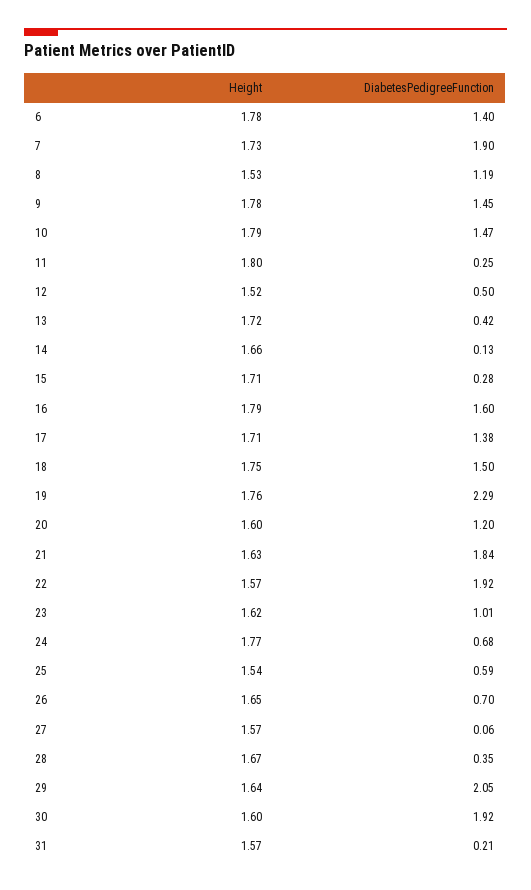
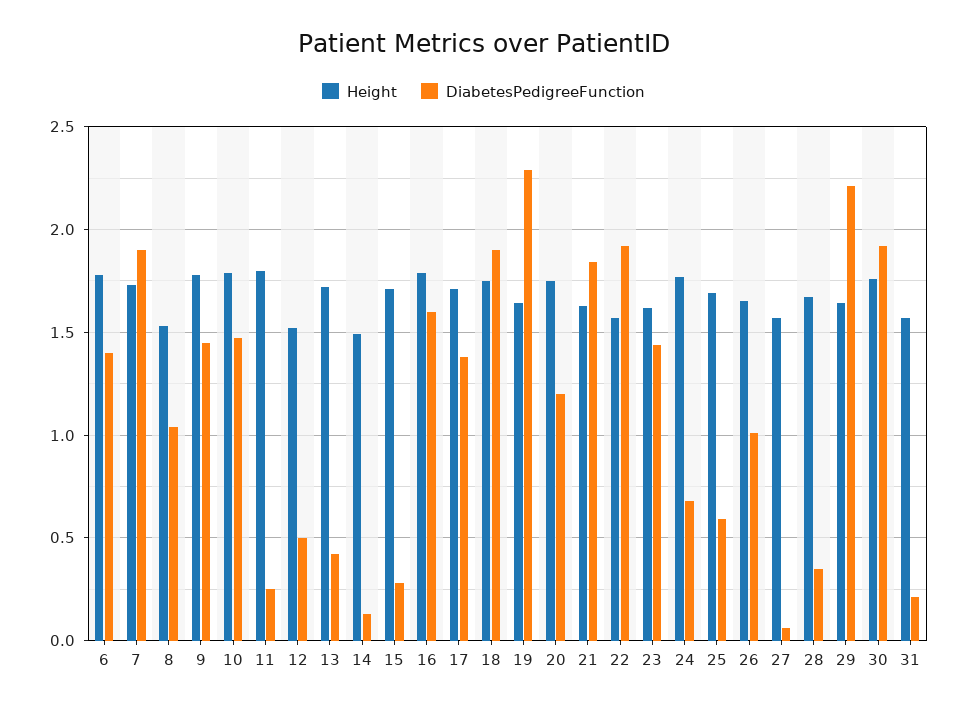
DiabetesPedigreeFunction, 8: 1.19 -> 1.05
Height, 14: 1.66 -> 1.5
DiabetesPedigreeFunction, 18: 1.5 -> 1.9
Height, 19: 1.76 -> 1.65
Height, 20: 1.6 -> 1.75
DiabetesPedigreeFunction, 23: 1.01 -> 1.45
Height, 25: 1.54 -> 1.7
DiabetesPedigreeFunction, 26: 0.7 -> 1
DiabetesPedigreeFunction, 29: 2.05 -> 2.2
Height, 30: 1.6 -> 1.75

